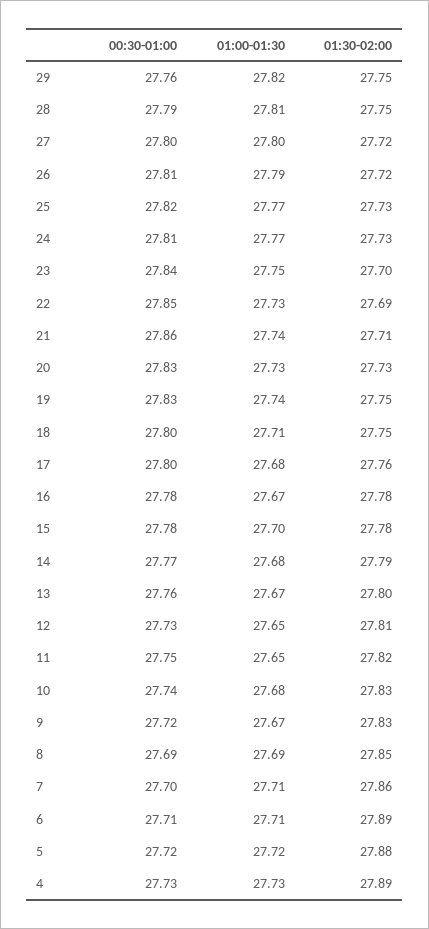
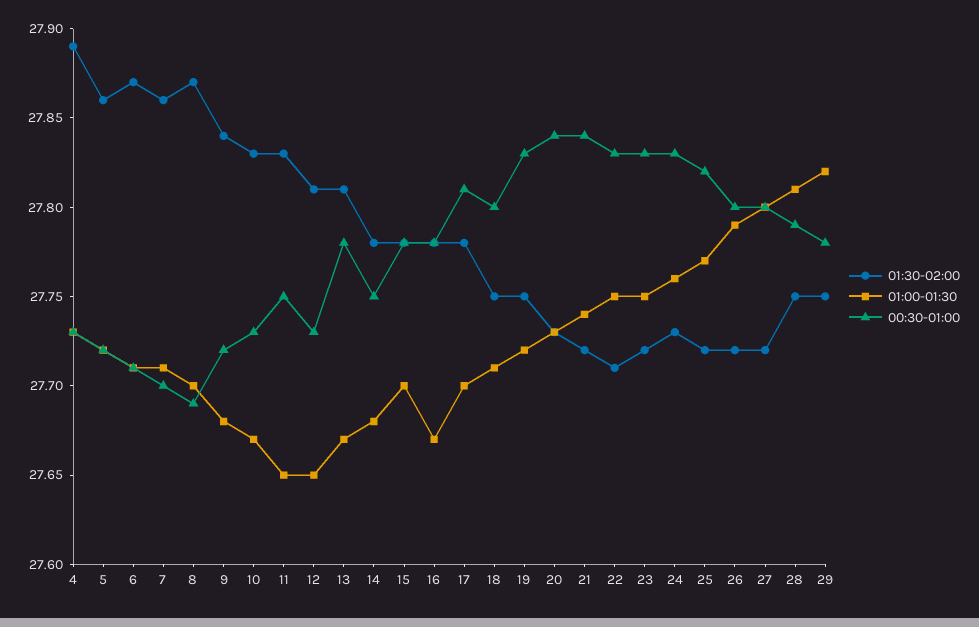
00:30-01:00, 29: 27.76 -> 27.78
00:30-01:00, 26: 27.81 -> 27.8
01:30-02:00, 25: 27.73 -> 27.72
00:30-01:00, 24: 27.81 -> 27.83
01:00-01:30, 24: 27.77 -> 27.76
00:30-01:00, 23: 27.84 -> 27.83
01:30-02:00, 23: 27.7 -> 27.72
00:30-01:00, 22: 27.85 -> 27.83
01:00-01:30, 22: 27.73 -> 27.75
01:30-02:00, 22: 27.69 -> 27.71
00:30-01:00, 21: 27.86 -> 27.84
01:30-02:00, 21: 27.71 -> 27.72
00:30-01:00, 20: 27.83 -> 27.84
01:00-01:30, 19: 27.74 -> 27.72
00:30-01:00, 17: 27.8 -> 27.81
01:00-01:30, 17: 27.68 -> 27.7
01:30-02:00, 17: 27.76 -> 27.78
00:30-01:00, 14: 27.77 -> 27.75
01:30-02:00, 14: 27.79 -> 27.78
00:30-01:00, 13: 27.76 -> 27.78
01:30-02:00, 13: 27.8 -> 27.81
01:30-02:00, 11: 27.82 -> 27.83
00:30-01:00, 10: 27.74 -> 27.73
01:00-01:30, 10: 27.68 -> 27.67
01:00-01:30, 9: 27.67 -> 27.68
01:30-02:00, 9: 27.83 -> 27.84
01:00-01:30, 8: 27.69 -> 27.7
01:30-02:00, 8: 27.85 -> 27.87
01:30-02:00, 6: 27.89 -> 27.87
01:30-02:00, 5: 27.88 -> 27.86

